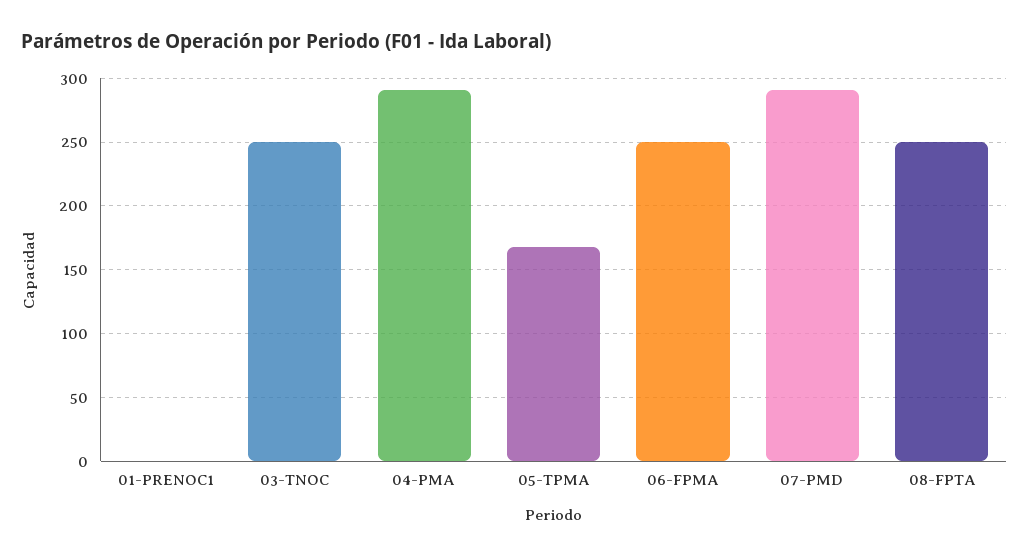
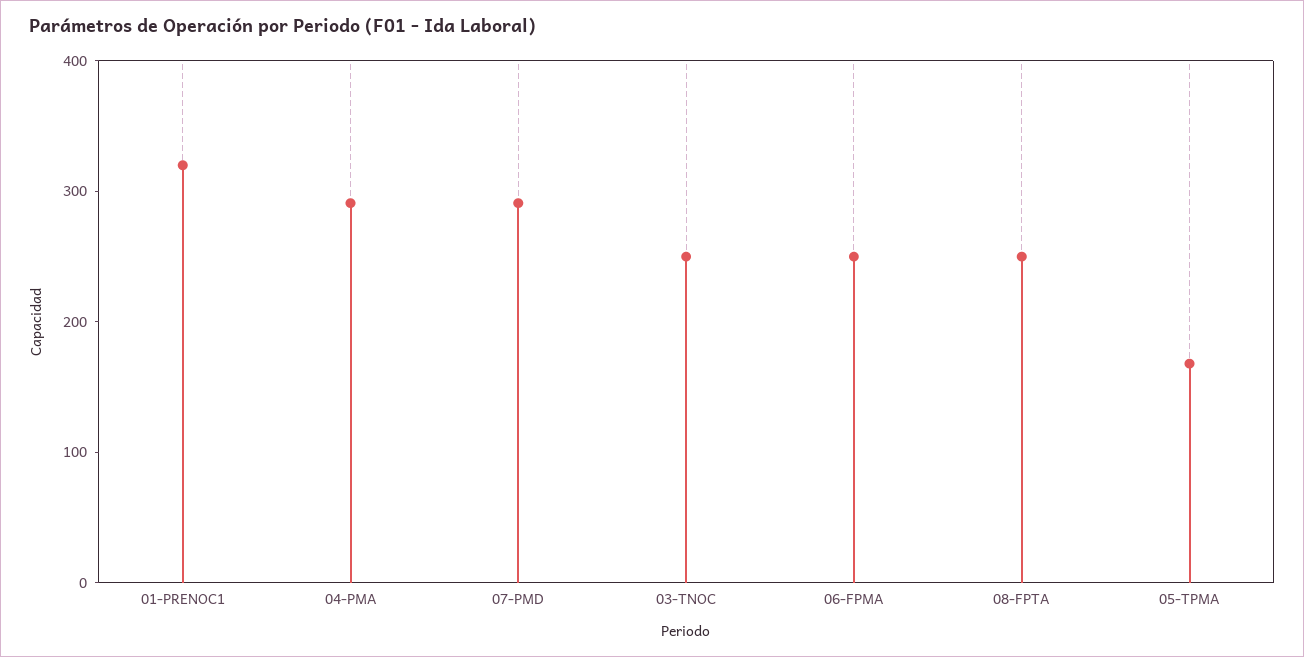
01-PRENOC1: 0 -> 320

